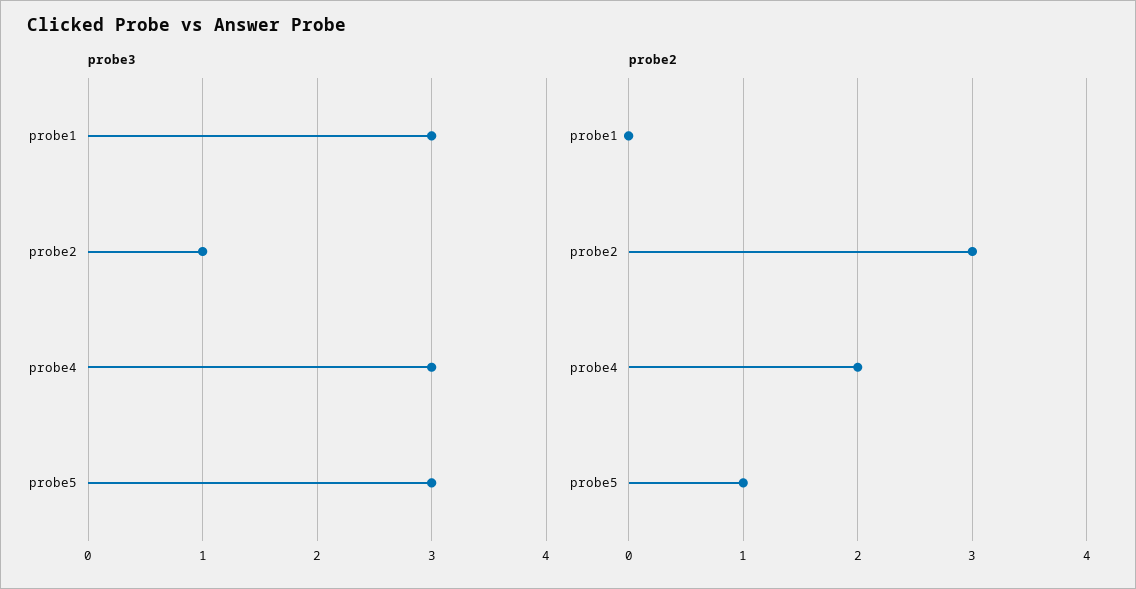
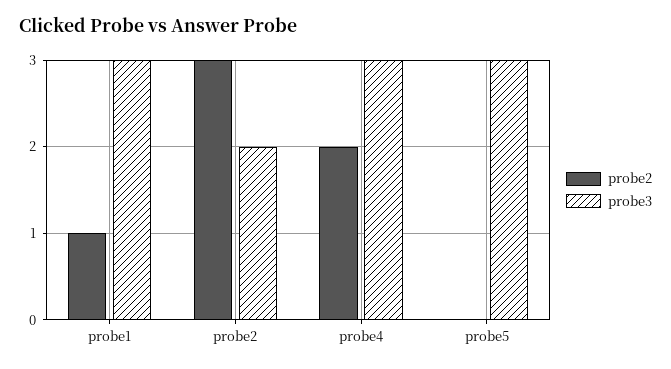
probe3, probe2: 1 -> 2
probe2, probe1: 0 -> 1
probe2, probe5: 1 -> 0

